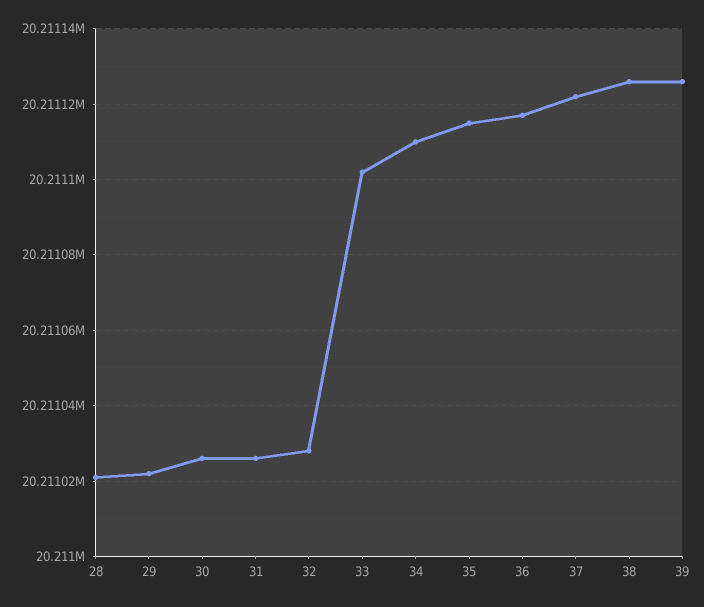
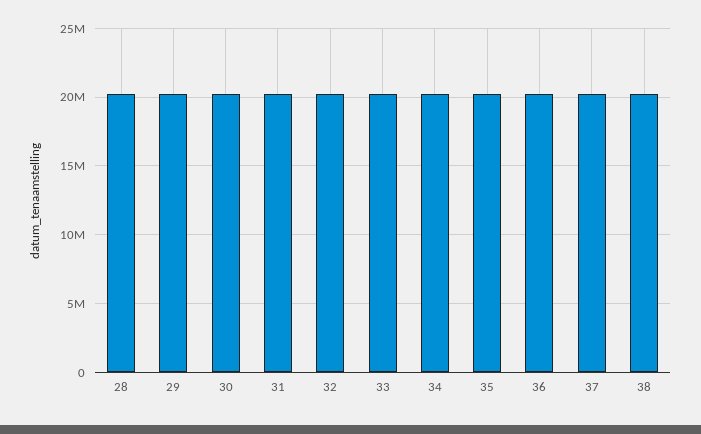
39: 20211125 -> none

